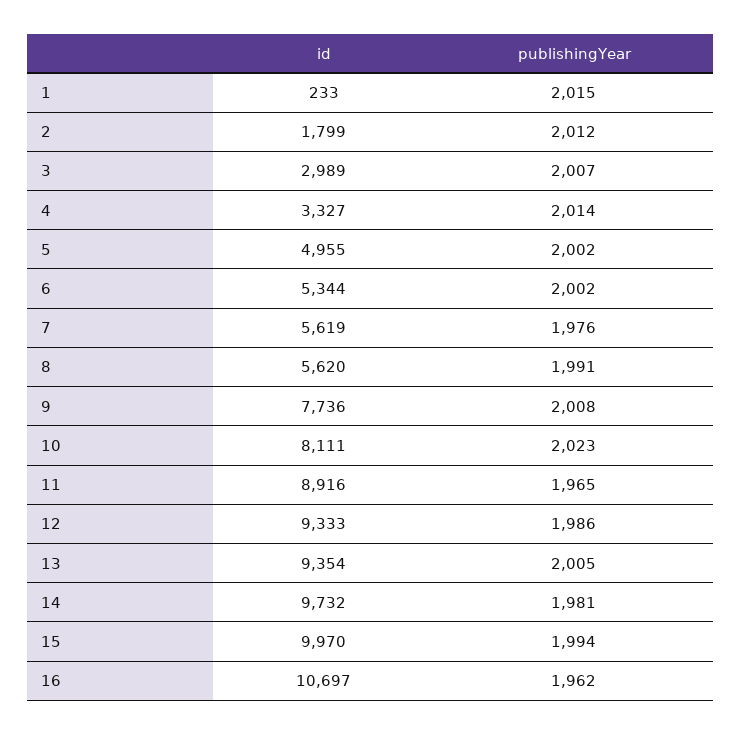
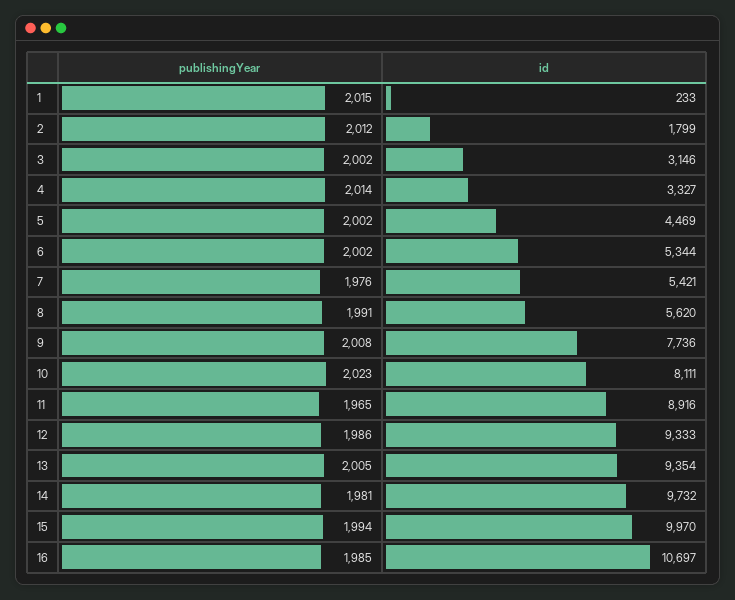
id, 3: 2989 -> 3146
publishingYear, 3: 2007 -> 2002
id, 5: 4955 -> 4469
id, 7: 5619 -> 5421
publishingYear, 16: 1962 -> 1985

